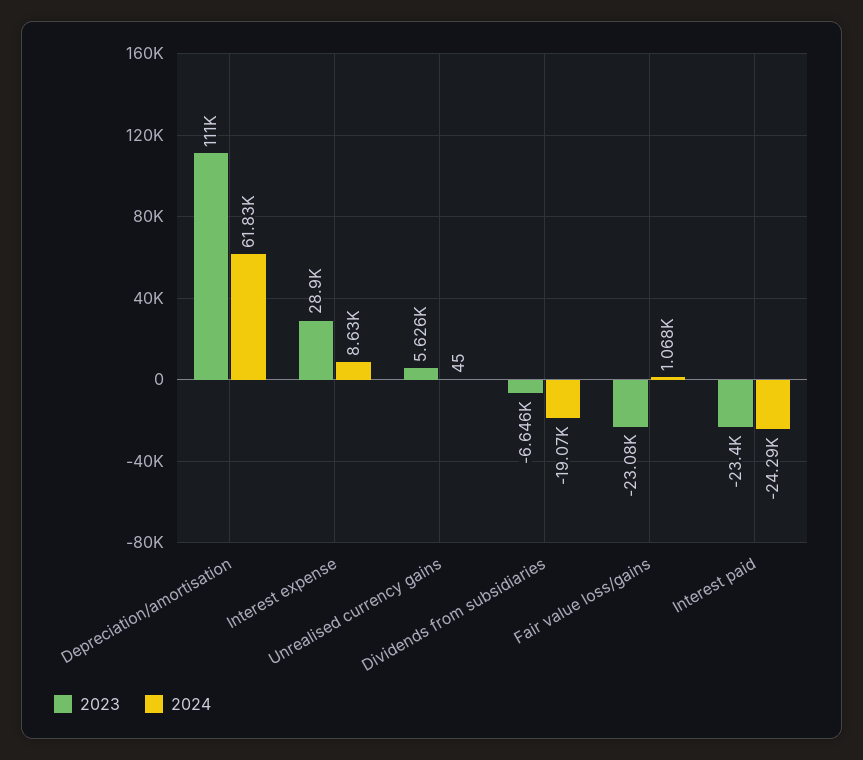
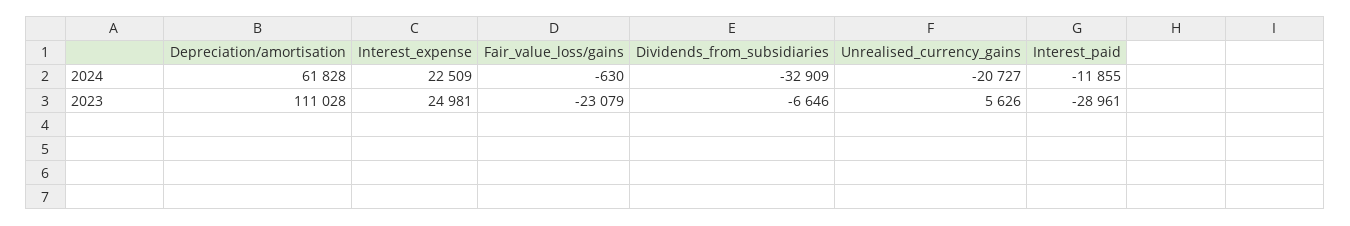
2023, Interest expense: 28900 -> 24981
2024, Interest expense: 8630 -> 22509
2024, Unrealised currency gains: 45 -> -20727
2024, Dividends from subsidiaries: -19070 -> -32909
2024, Fair value loss/gains: 1068 -> -630
2023, Interest paid: -23400 -> -28961
2024, Interest paid: -24290 -> -11855

